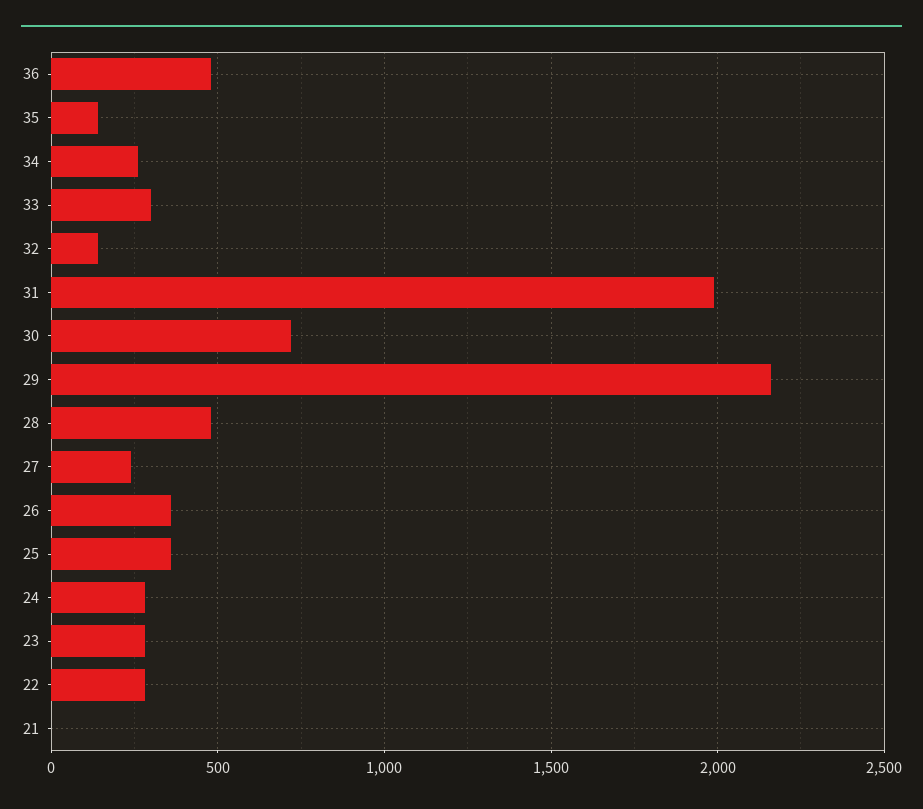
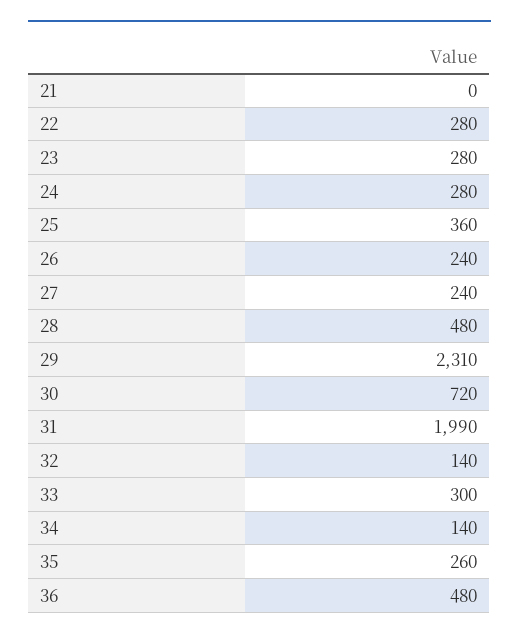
35: 150 -> 260
34: 250 -> 140
29: 2150 -> 2310
26: 350 -> 240

